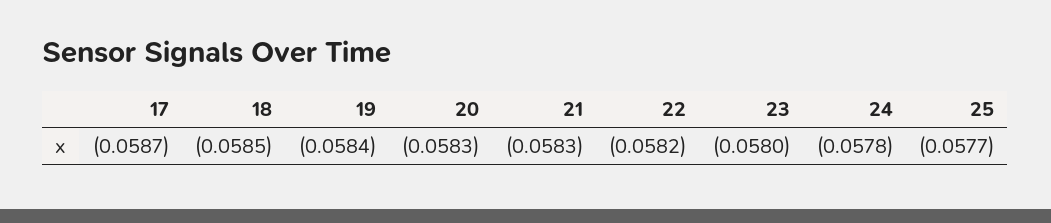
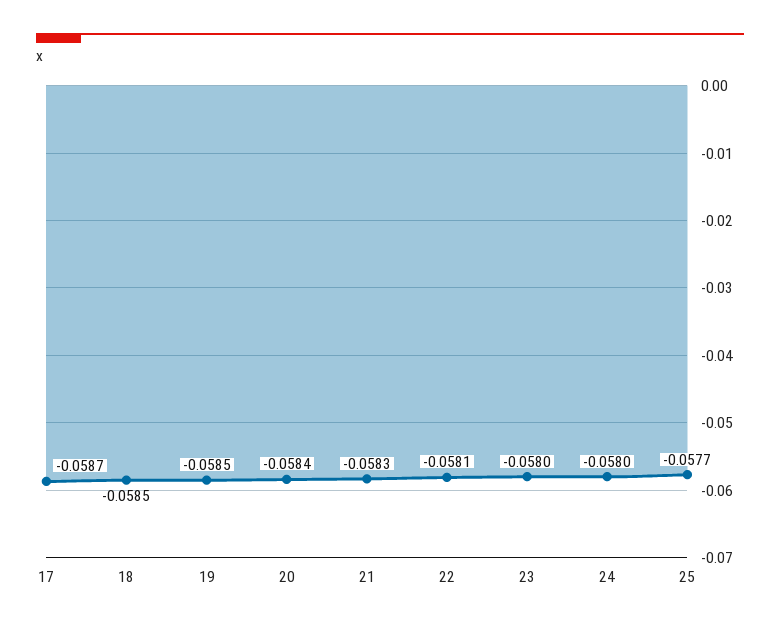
19: -0.0584 -> -0.0585
20: -0.0583 -> -0.0584
22: -0.0582 -> -0.0581
24: -0.0578 -> -0.058

